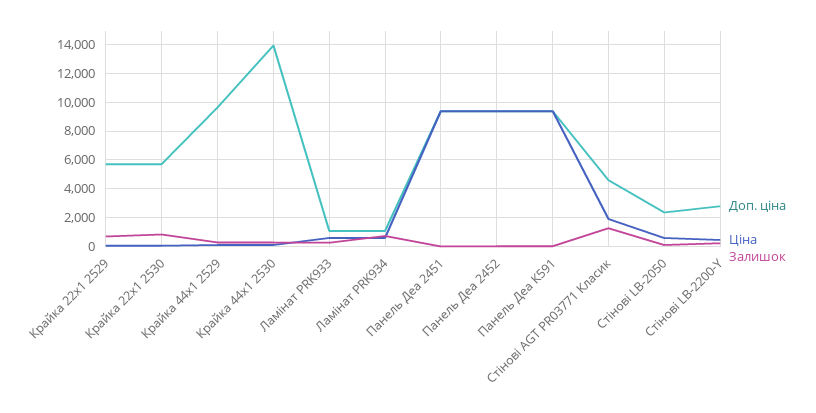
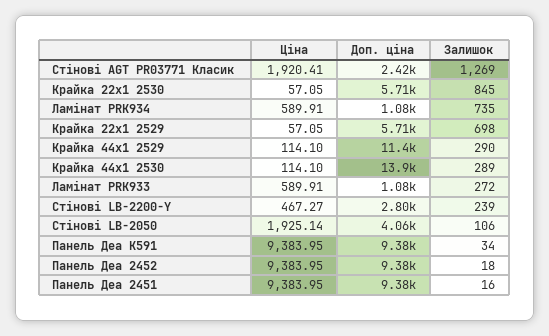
Доп. ціна, Крайка 44x1 2529: 9500 -> 11400
Доп. ціна, Стінові AGT PR03771 Класик: 4500 -> 2420
Доп. ціна, Стінові LB-2050: 2500 -> 4060
Ціна, Стінові LB-2050: 500 -> 1925.14

